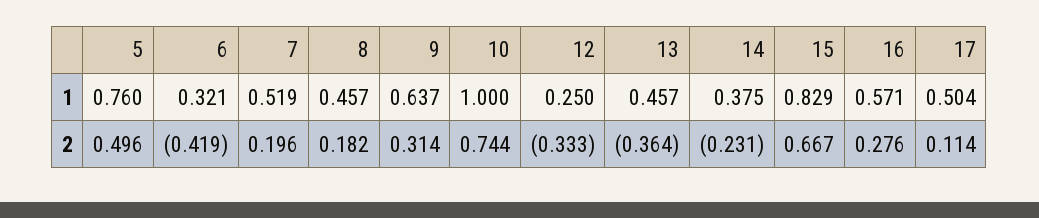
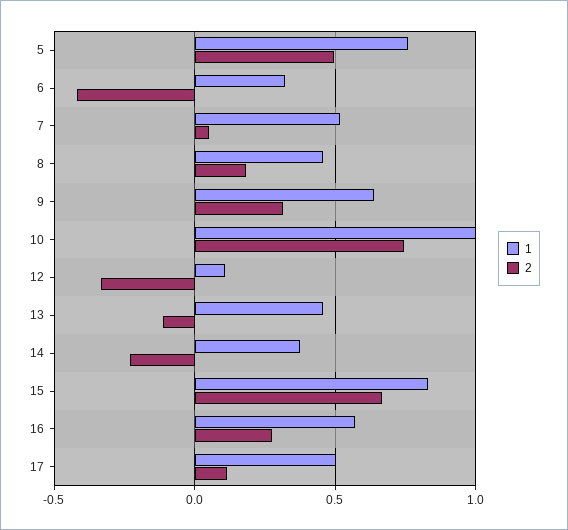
1, 12: 0.25 -> 0.1
2, 7: 0.196 -> 0.05
2, 13: -0.364 -> -0.1

